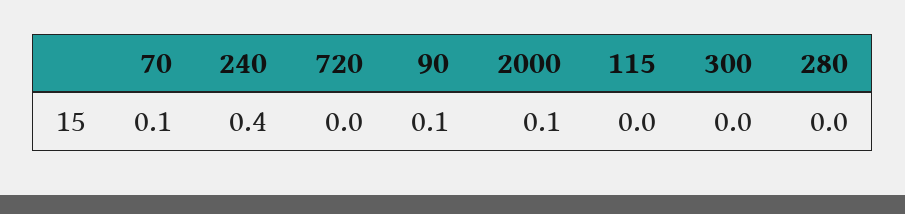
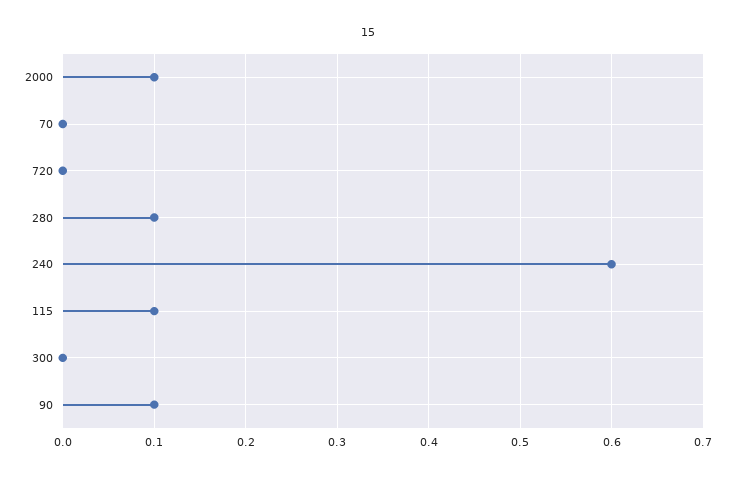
70: 0.1 -> 0
240: 0.4 -> 0.6
115: 0 -> 0.1
280: 0 -> 0.1

